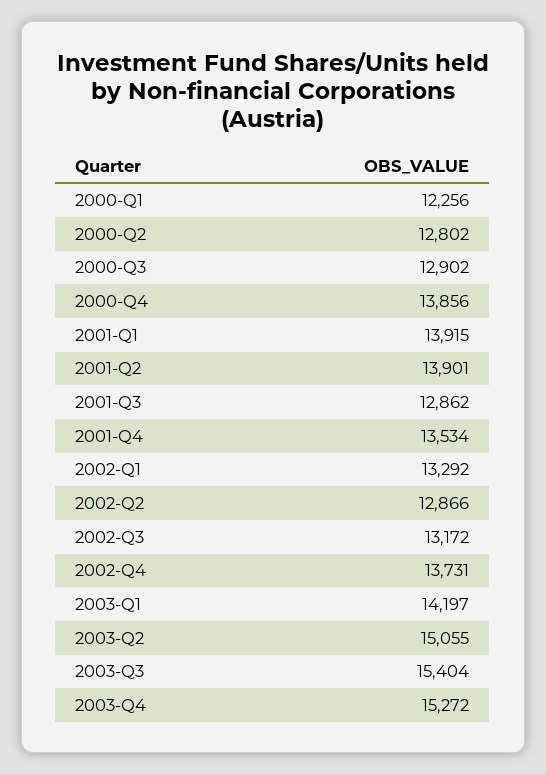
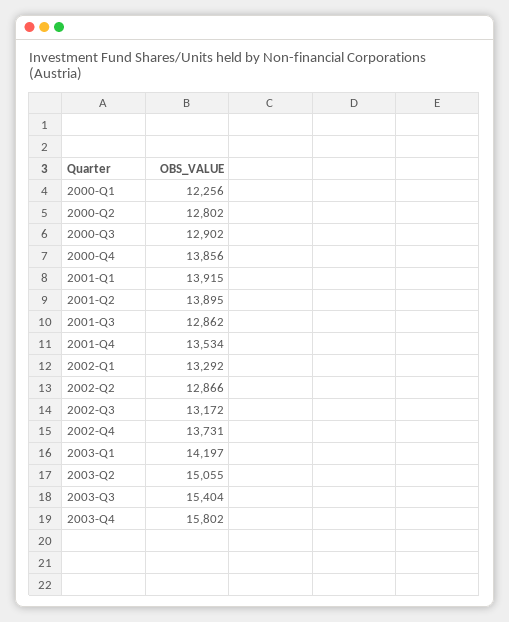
2001-Q2: 13901 -> 13895
2003-Q4: 15272 -> 15802

